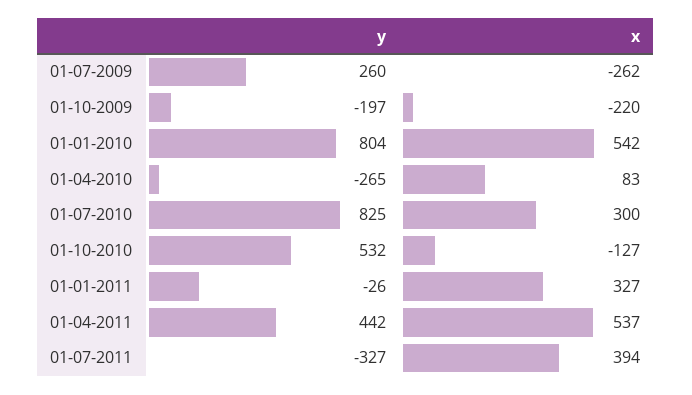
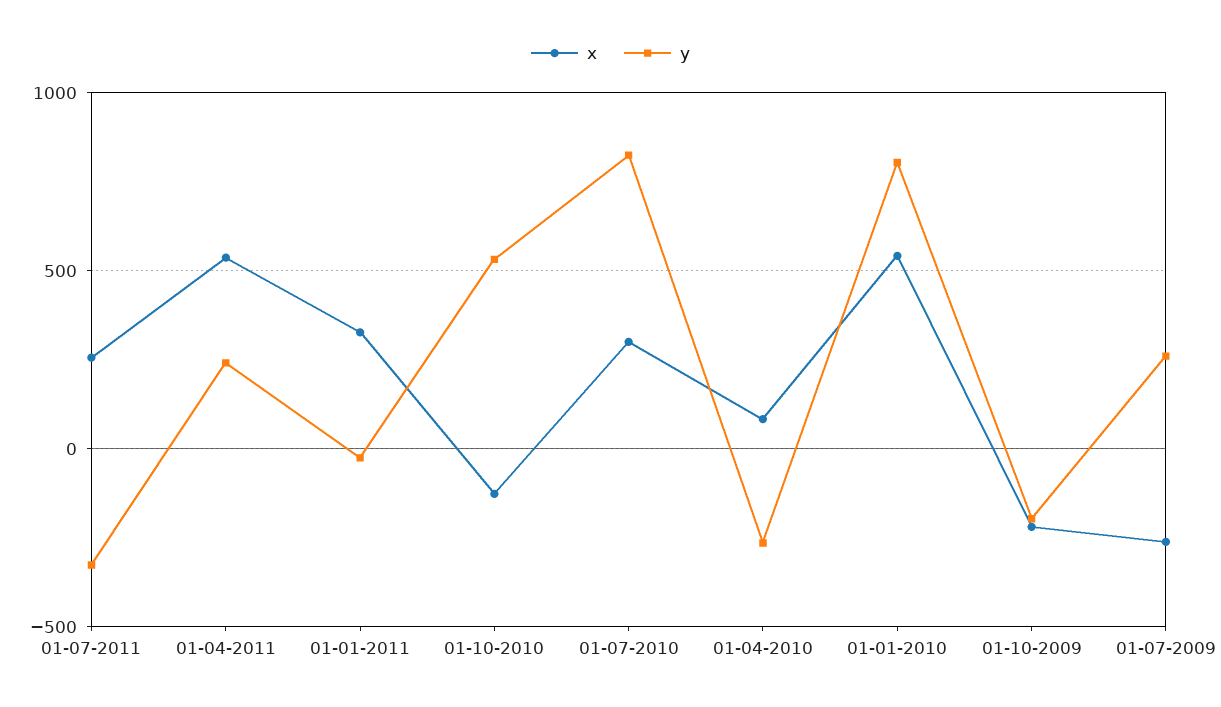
y, 01-04-2011: 442 -> 250
x, 01-07-2011: 394 -> 250

